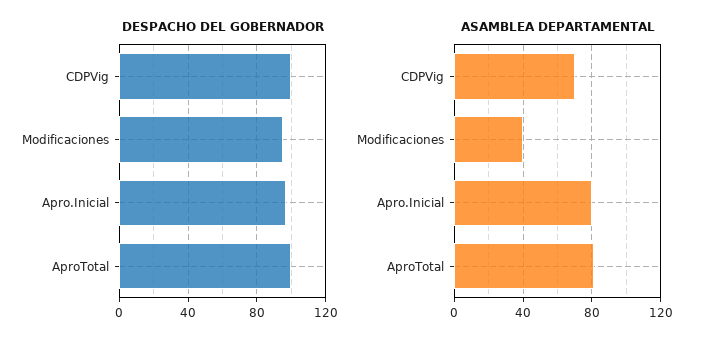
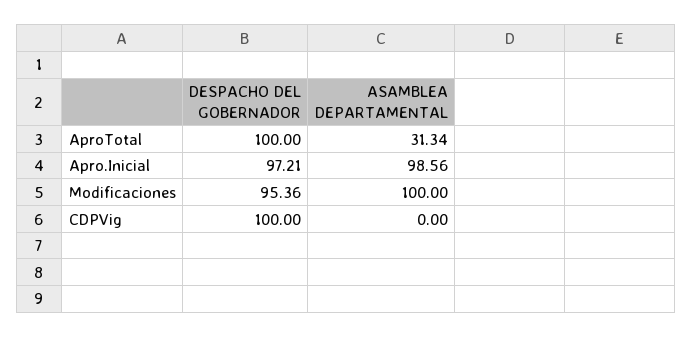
ASAMBLEA DEPARTAMENTAL, CDPVig: 70 -> 0
ASAMBLEA DEPARTAMENTAL, Modificaciones: 40 -> 100
ASAMBLEA DEPARTAMENTAL, Apro.Inicial: 80 -> 98.56
ASAMBLEA DEPARTAMENTAL, AproTotal: 80 -> 31.34

